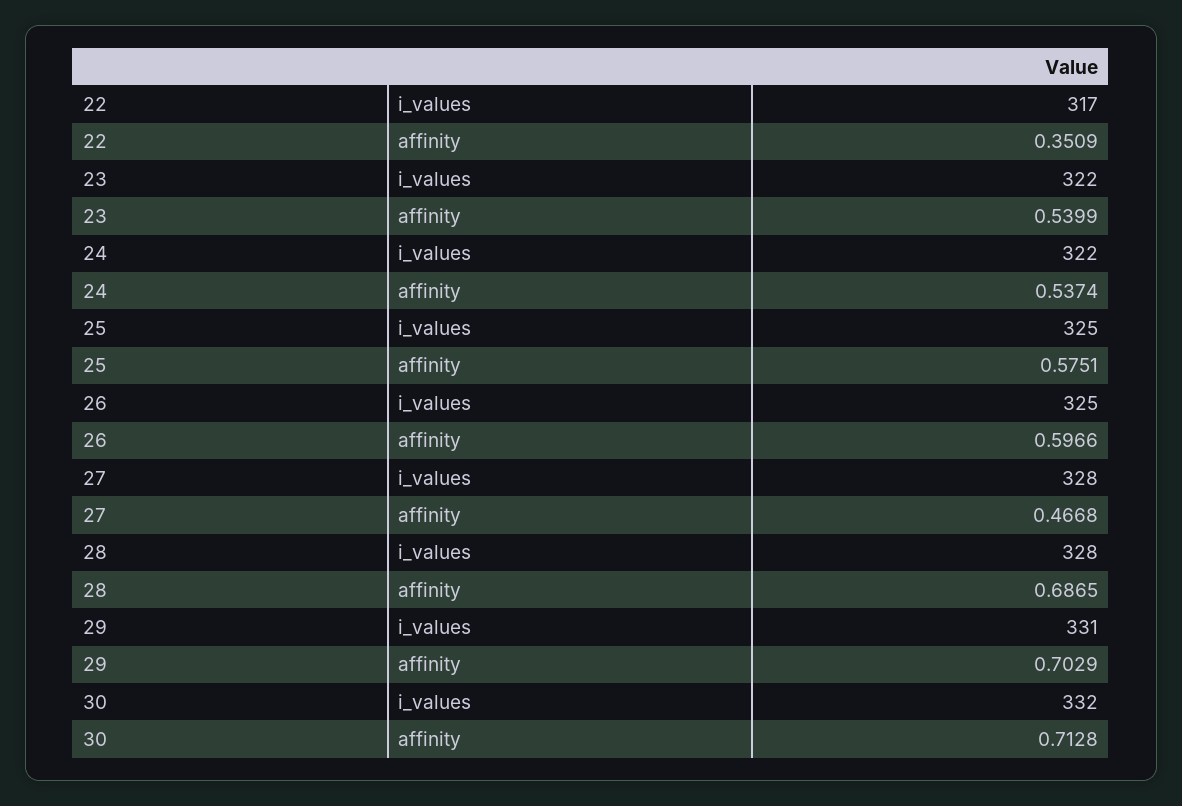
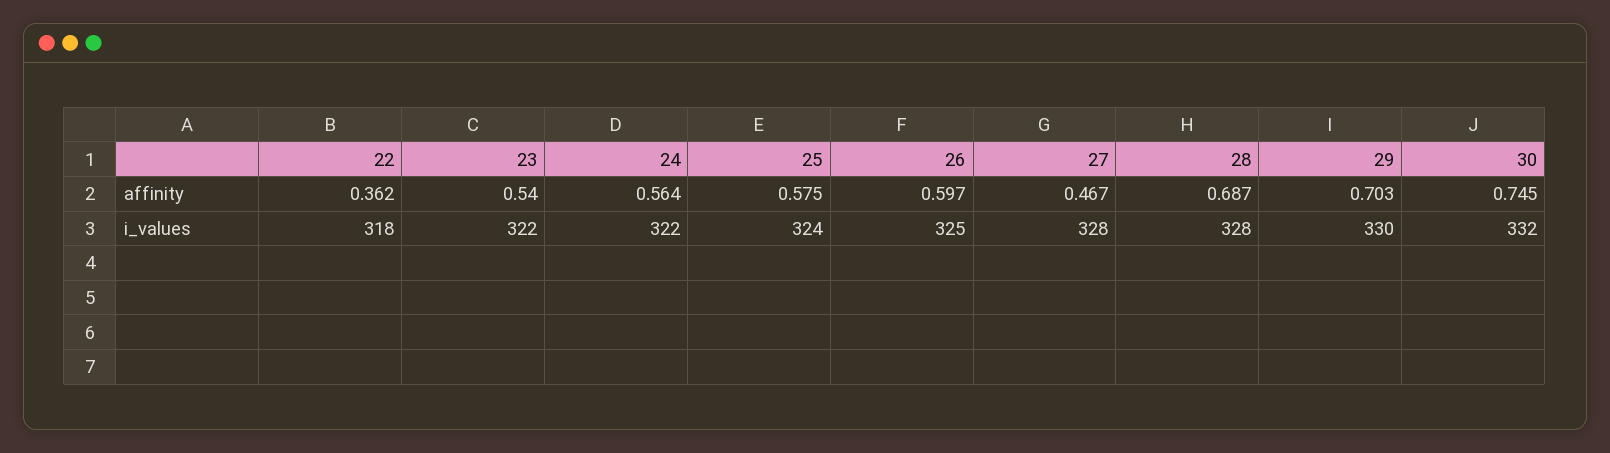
22, i_values: 317 -> 318
22, affinity: 0.3509 -> 0.362
24, affinity: 0.5374 -> 0.564
25, i_values: 325 -> 324
29, i_values: 331 -> 330
30, affinity: 0.7128 -> 0.745

